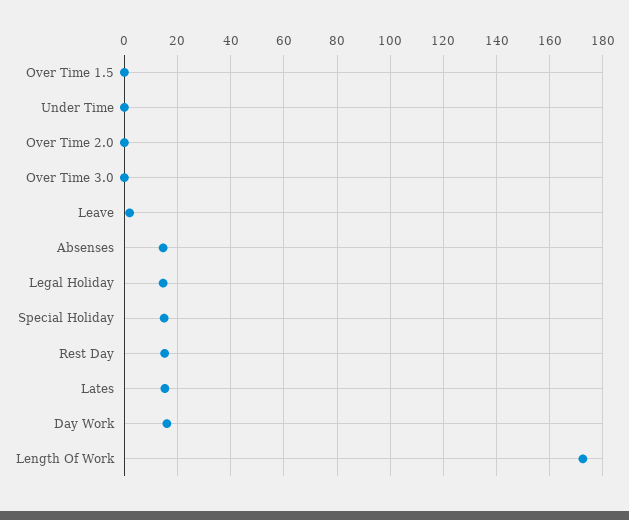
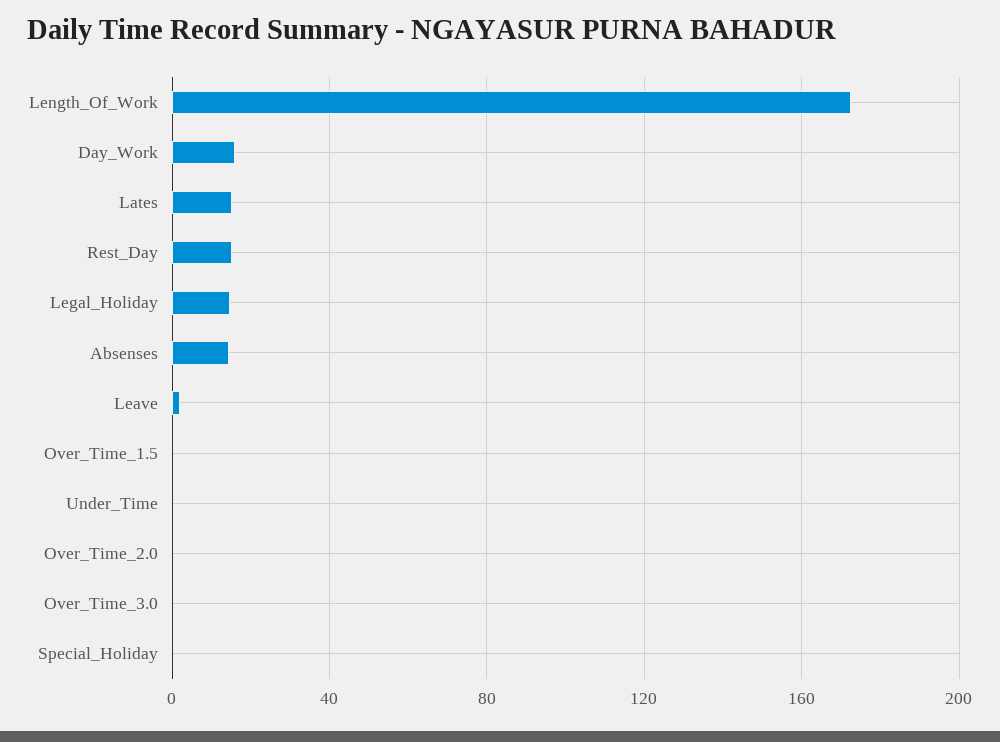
Special Holiday: 15 -> 0

